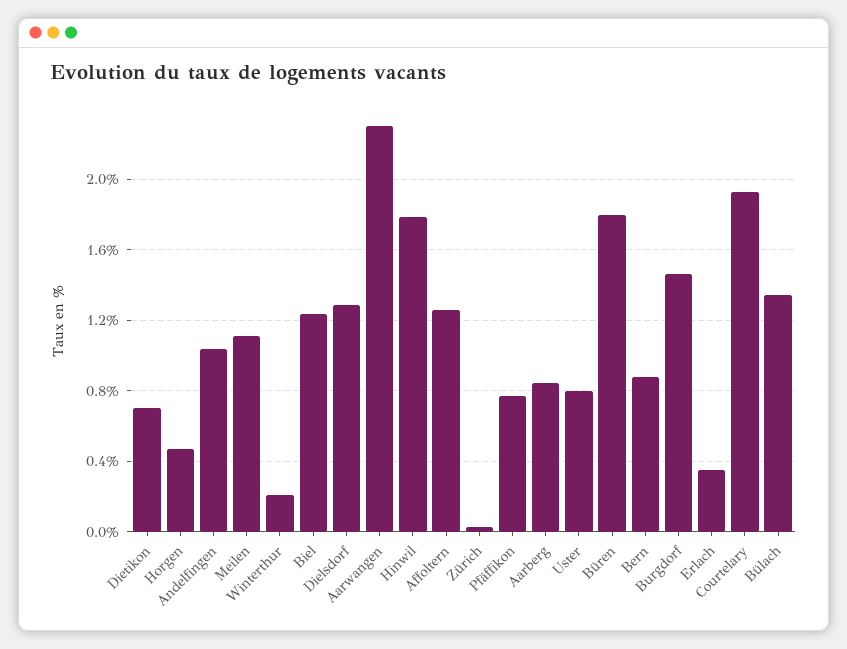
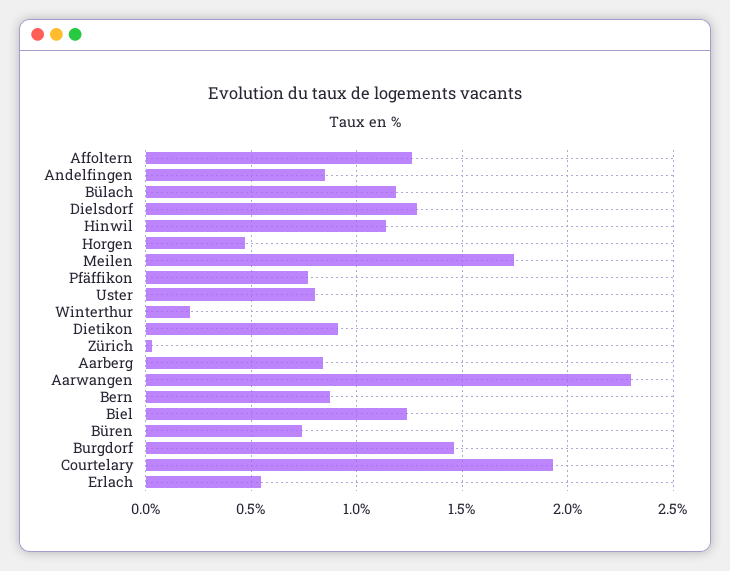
Dietikon: 0.7 -> 0.9
Andelfingen: 1.05 -> 0.85
Meilen: 1.1 -> 1.75
Hinwil: 1.8 -> 1.15
Büren: 1.8 -> 0.75
Erlach: 0.35 -> 0.55
Bülach: 1.35 -> 1.2

